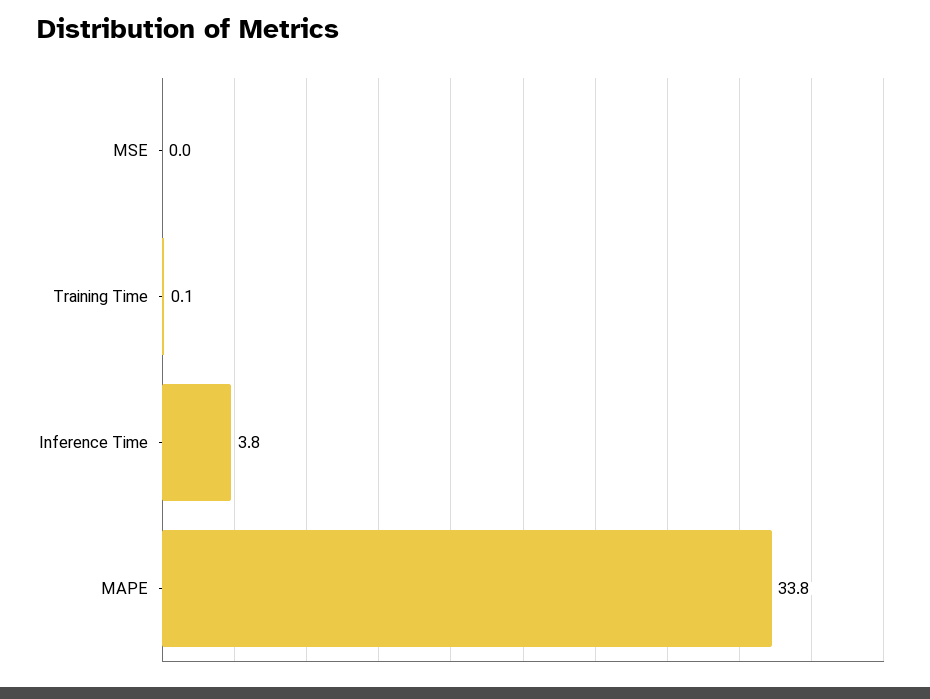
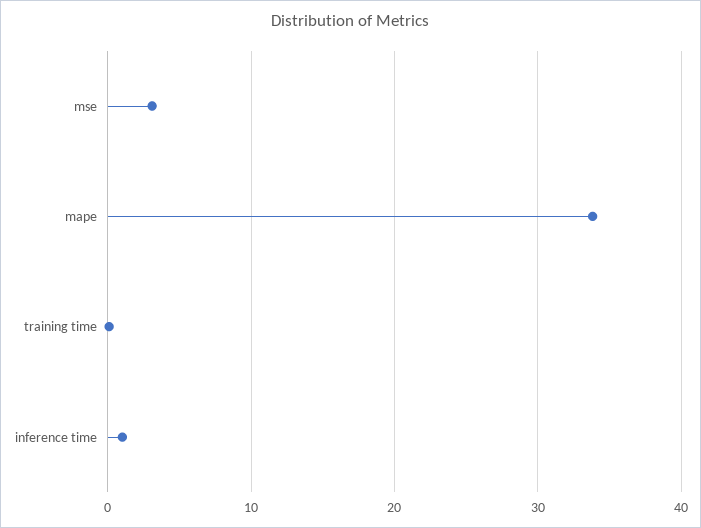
MSE: 0 -> 3
Inference Time: 3.8 -> 1

